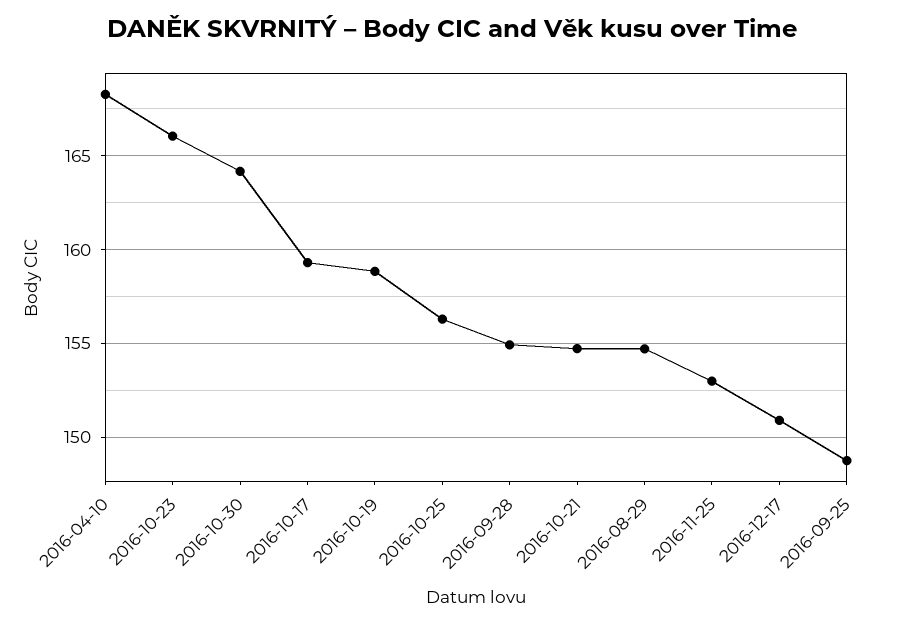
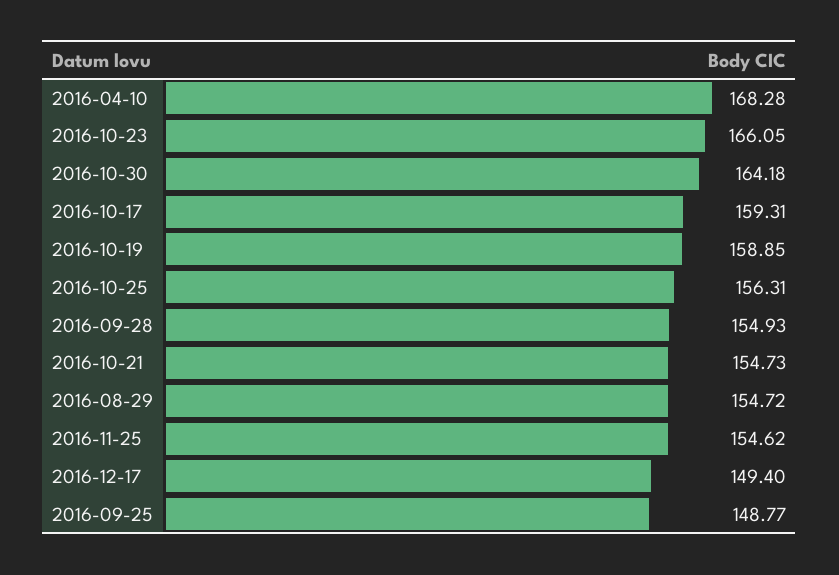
2016-11-25: 153 -> 154.62
2016-12-17: 151 -> 149.4

